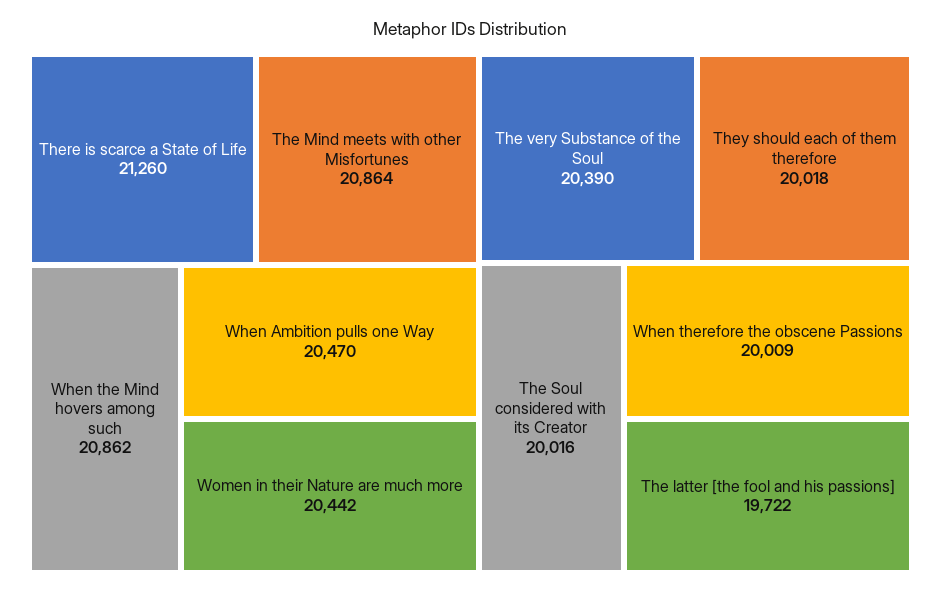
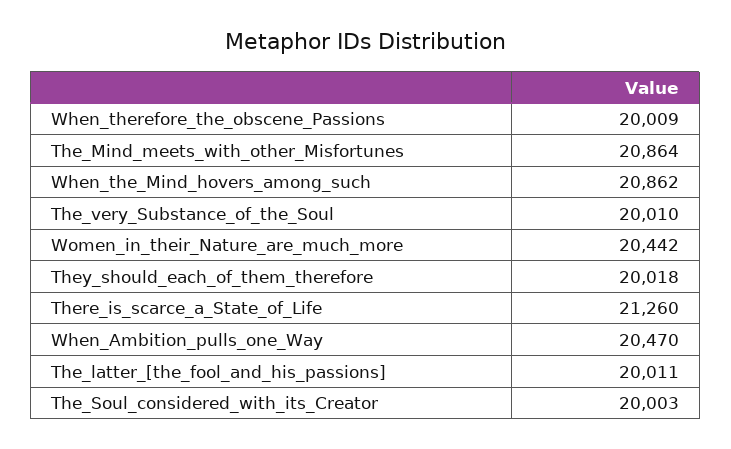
The very Substance of the Soul: 20390 -> 20010
The Soul considered with its Creator: 20016 -> 20003
The latter [the fool and his passions]: 19722 -> 20011

